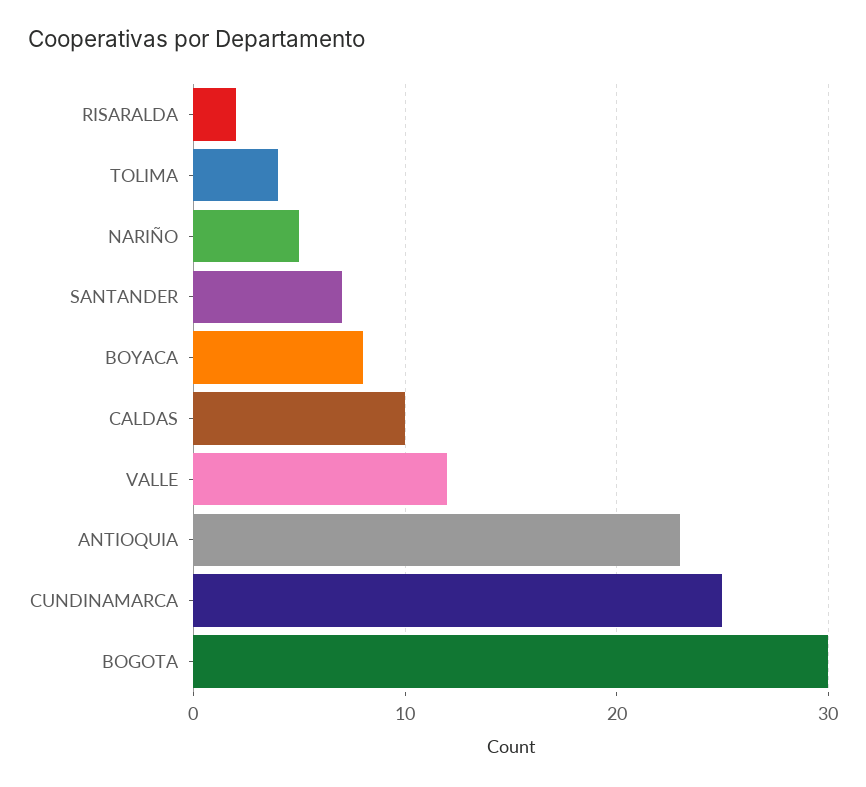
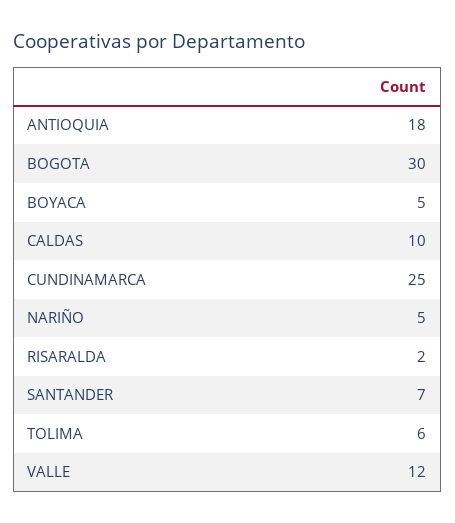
TOLIMA: 4 -> 6
BOYACA: 8 -> 5
ANTIOQUIA: 23 -> 18

